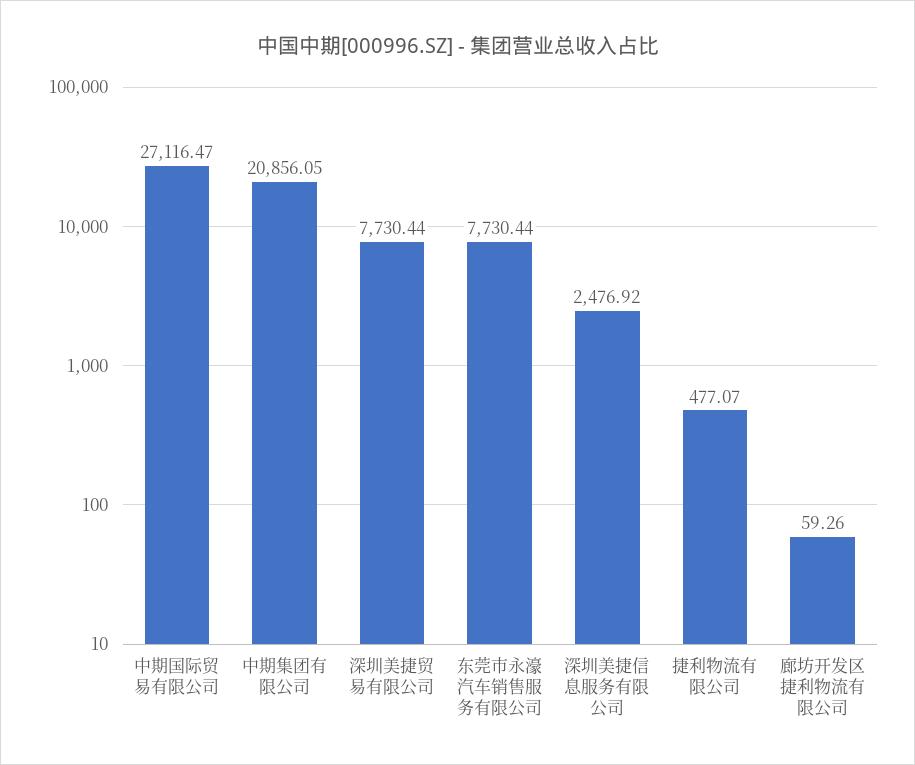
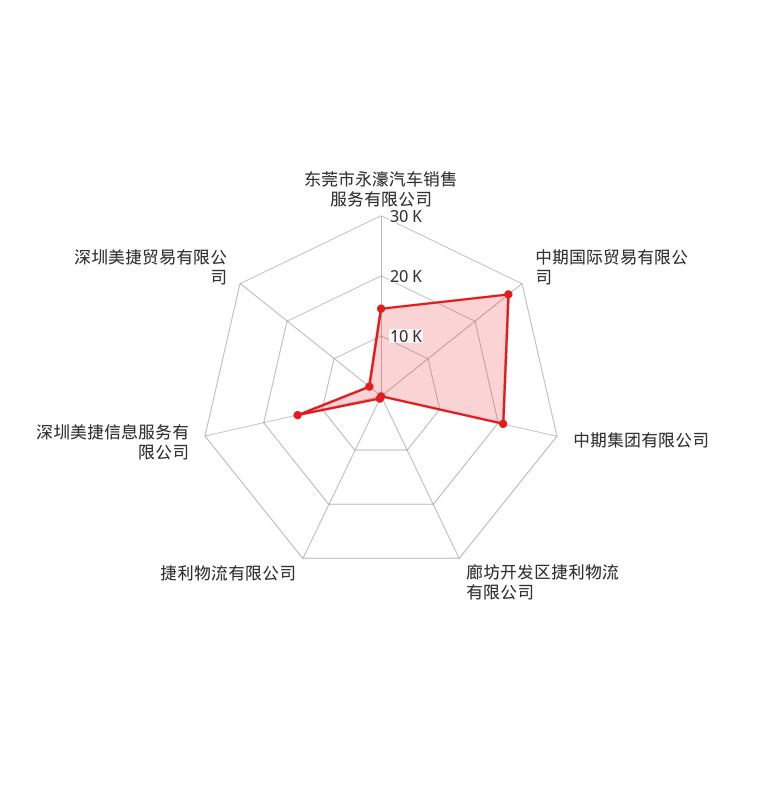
深圳美捷贸易有限公司: 7730.44 -> 2000
东莞市永濠汽车销售服务有限公司: 7730.44 -> 14000
深圳美捷信息服务有限公司: 2476.92 -> 14000

